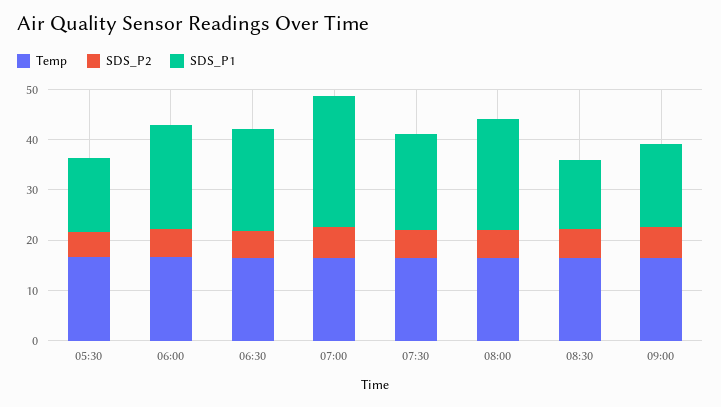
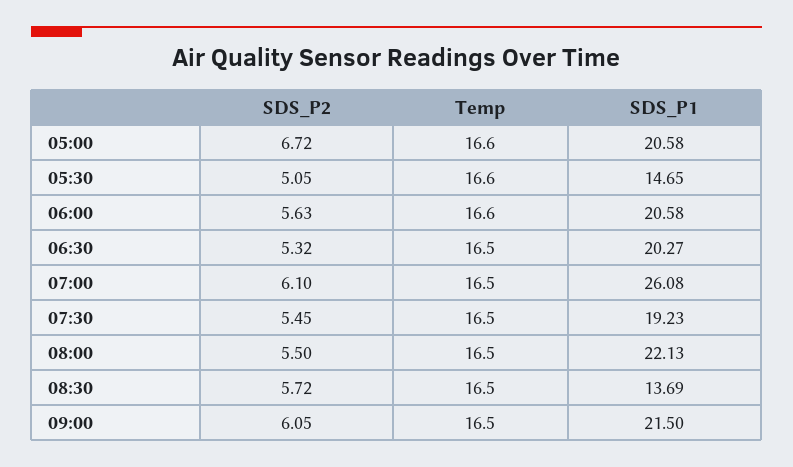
SDS_P1, 09:00: 16 -> 21.5
SDS_P2, 05:00: none -> 6.72
Temp, 05:00: none -> 16.6
SDS_P1, 05:00: none -> 20.58

